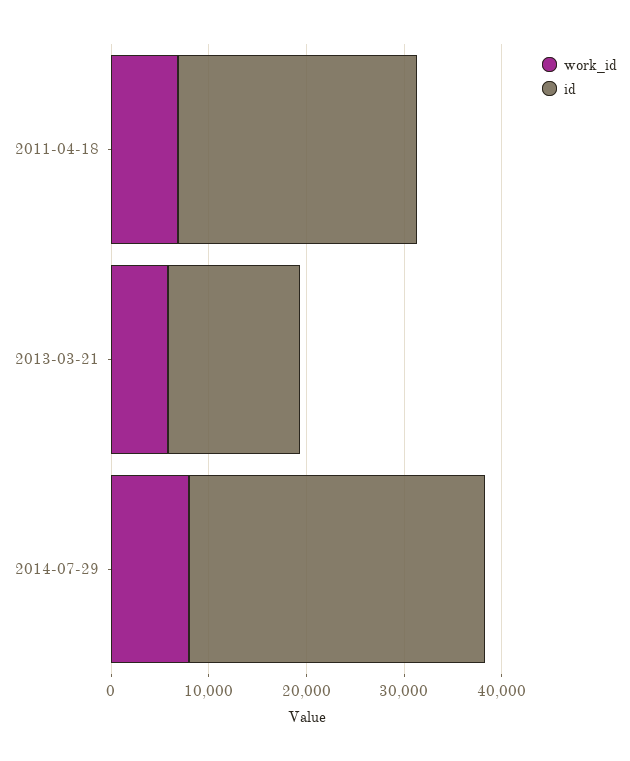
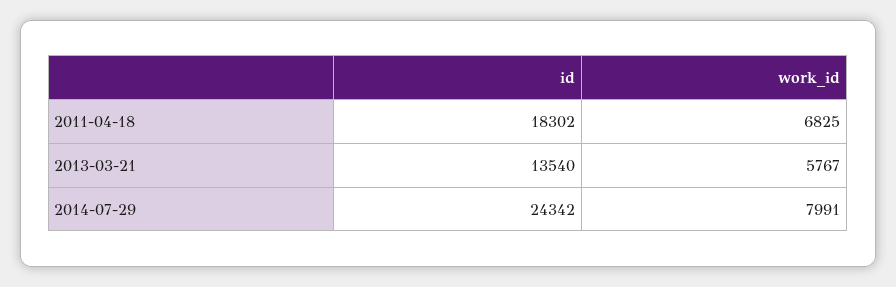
id, 2011-04-18: 24000 -> 18302
id, 2014-07-29: 30000 -> 24342

